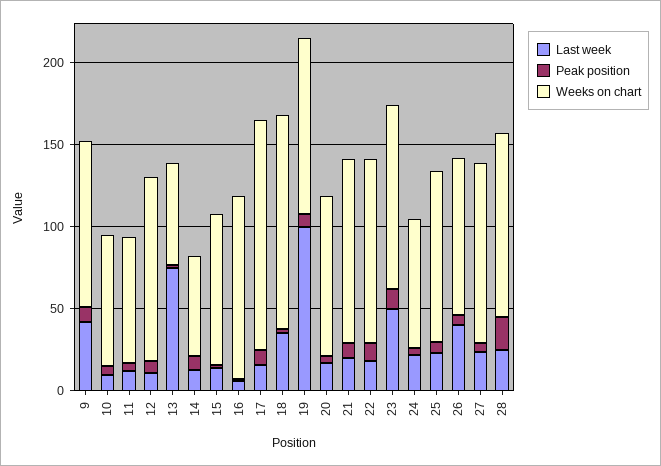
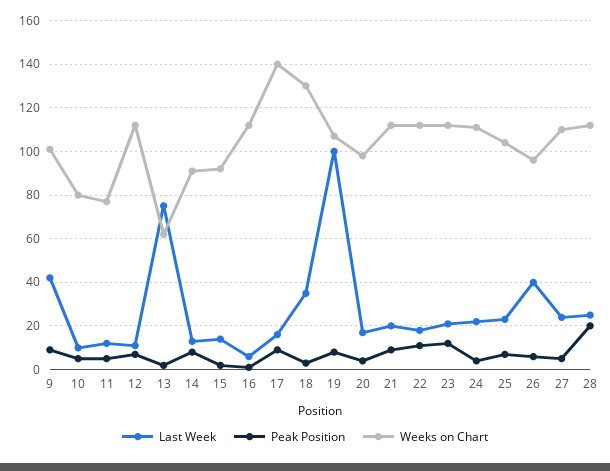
Weeks on chart, 14: 60 -> 90
Last week, 23: 50 -> 20
Weeks on chart, 24: 80 -> 110

